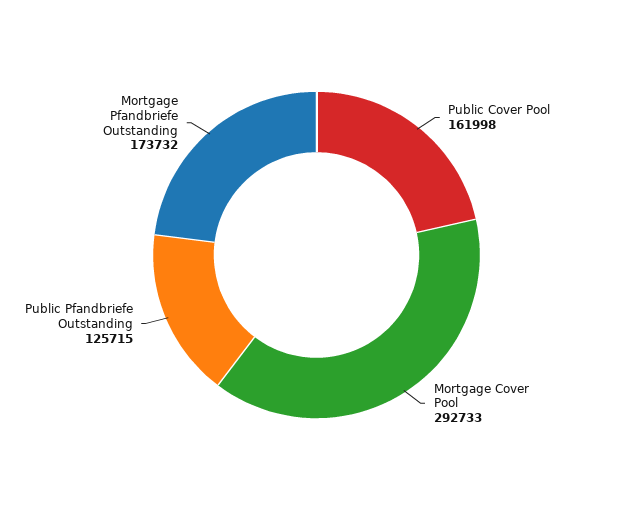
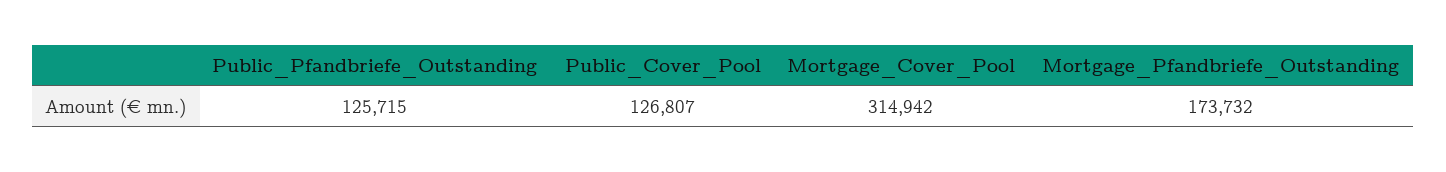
Public Cover Pool: 161998 -> 126807
Mortgage Cover Pool: 292733 -> 314942

